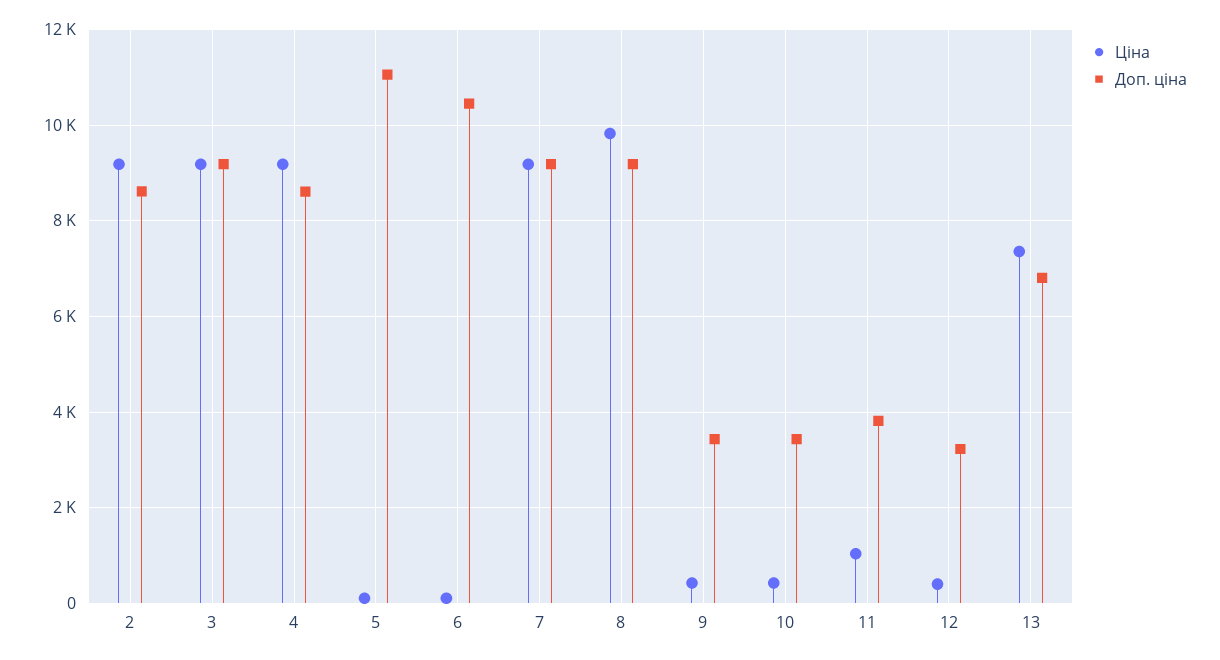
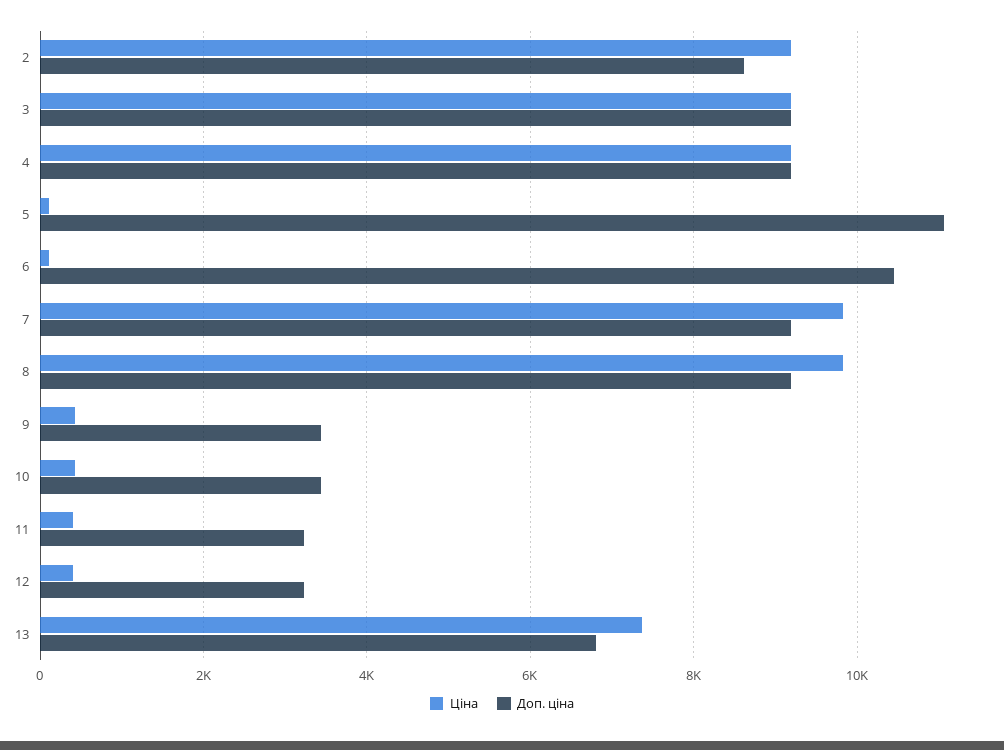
Доп. ціна, 4: 8600 -> 9200
Ціна, 7: 9200 -> 9800
Ціна, 11: 1000 -> 400
Доп. ціна, 11: 3800 -> 3200

